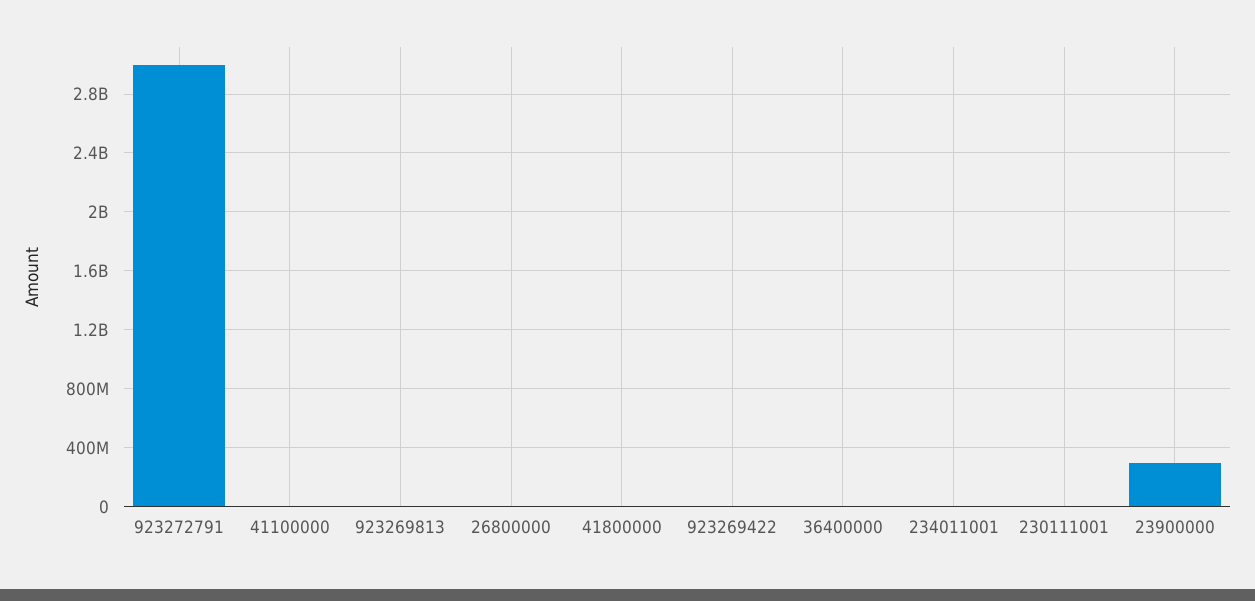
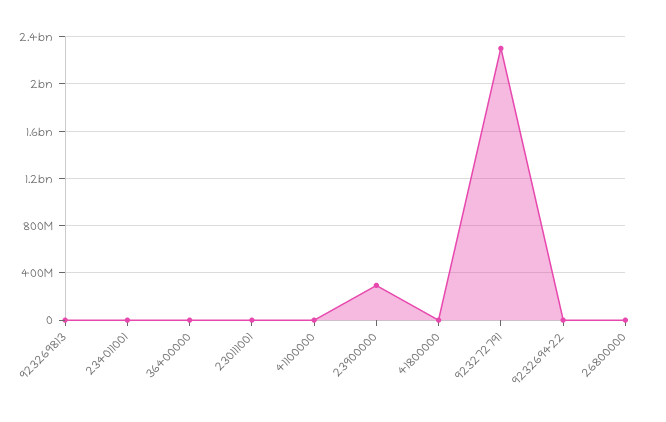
923272791: 3000000000 -> 2300000000

